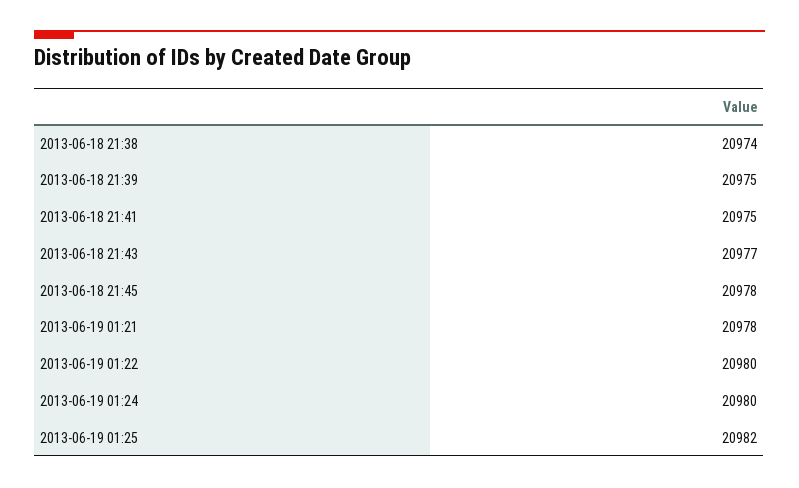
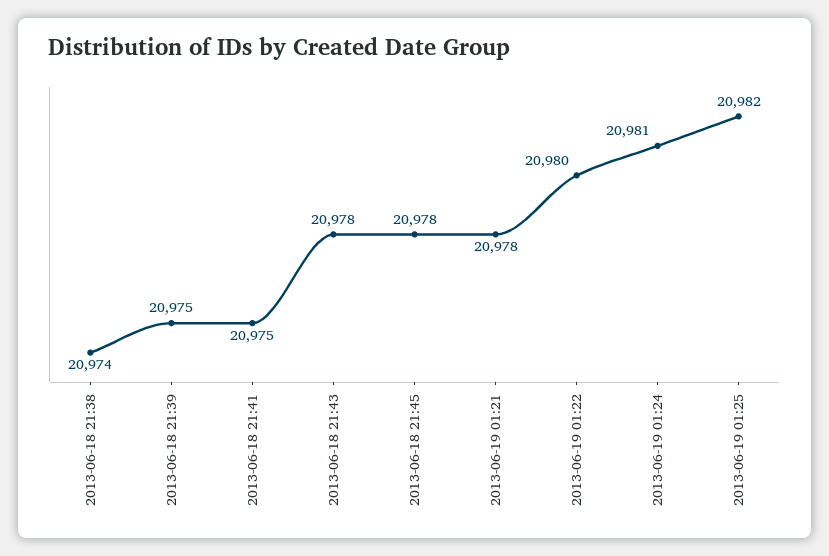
2013-06-18 21:43: 20977 -> 20978
2013-06-19 01:24: 20980 -> 20981

